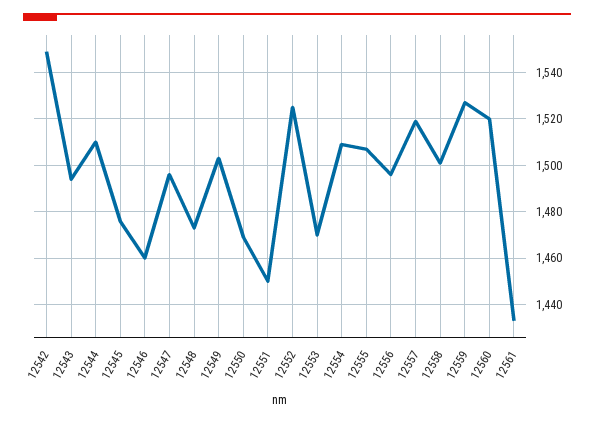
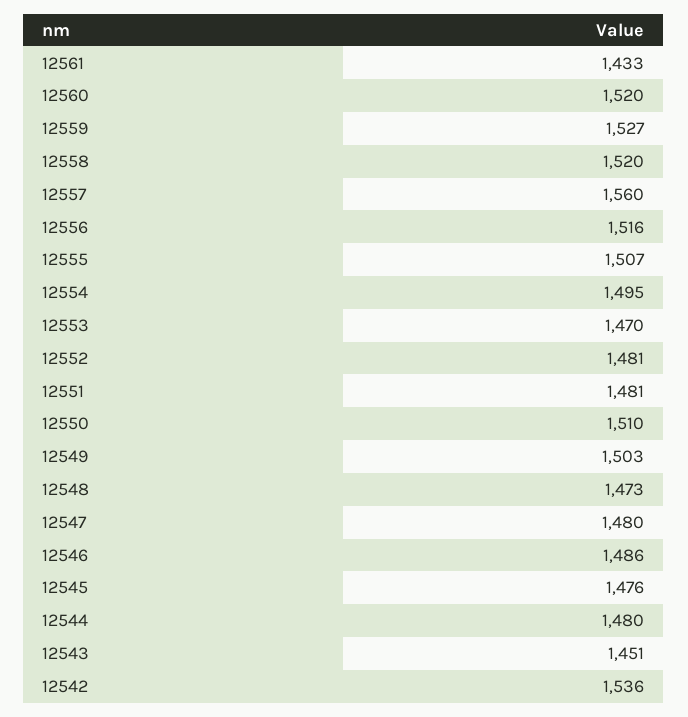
12542: 1550 -> 1536
12543: 1495 -> 1451
12544: 1510 -> 1480
12546: 1460 -> 1486
12547: 1495 -> 1480
12550: 1470 -> 1510
12551: 1450 -> 1481
12552: 1525 -> 1481
12554: 1510 -> 1495
12556: 1495 -> 1516
12557: 1520 -> 1560
12558: 1500 -> 1520

